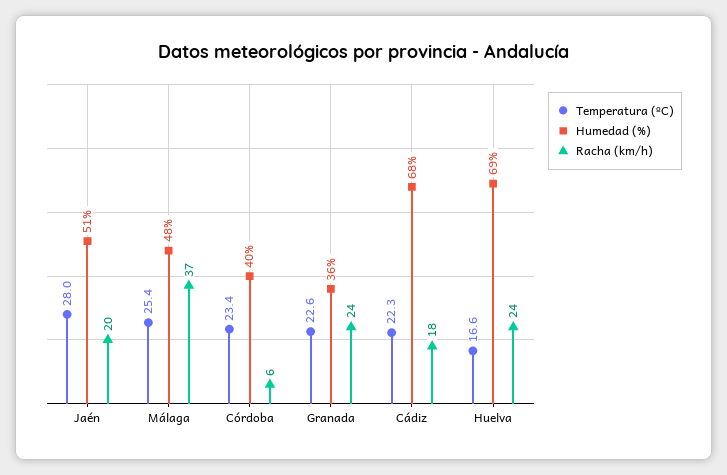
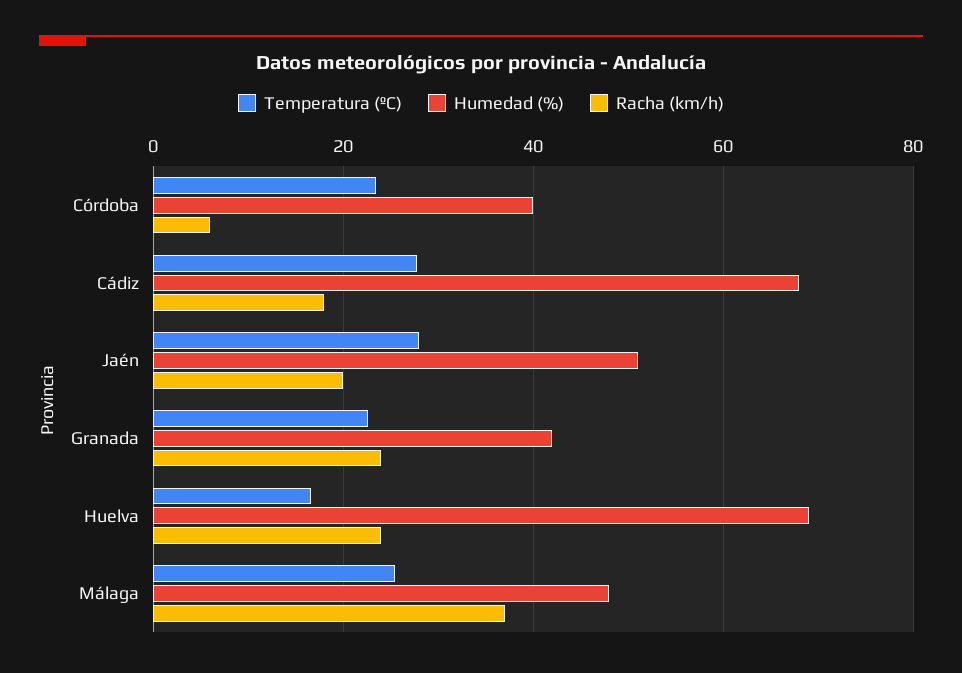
Humedad (%), Granada: 36 -> 42
Temperatura (ºC), Cádiz: 22.3 -> 28

